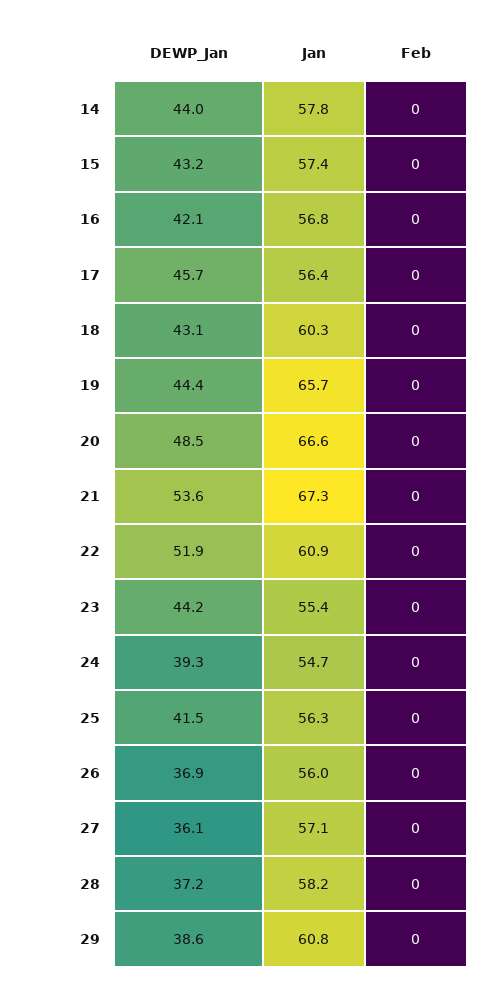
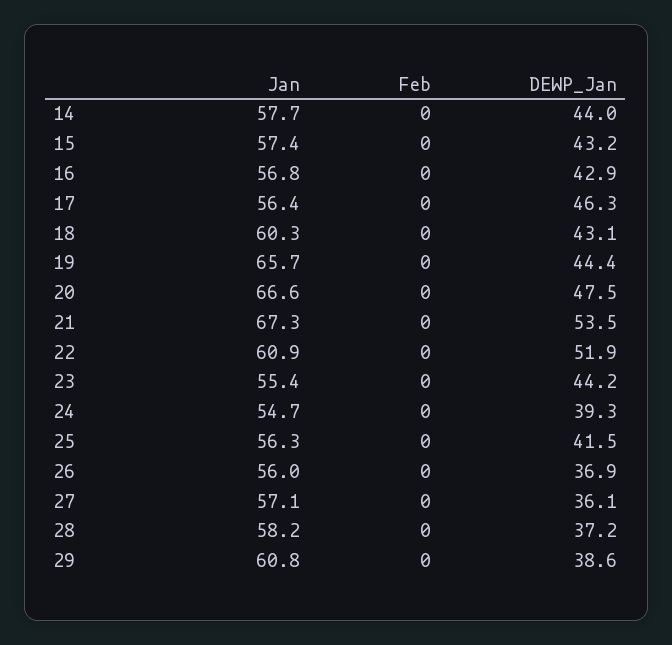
Jan, 14: 57.8 -> 57.7
DEWP_Jan, 16: 42.1 -> 42.9
DEWP_Jan, 17: 45.7 -> 46.3
DEWP_Jan, 20: 48.5 -> 47.5
DEWP_Jan, 21: 53.6 -> 53.5

